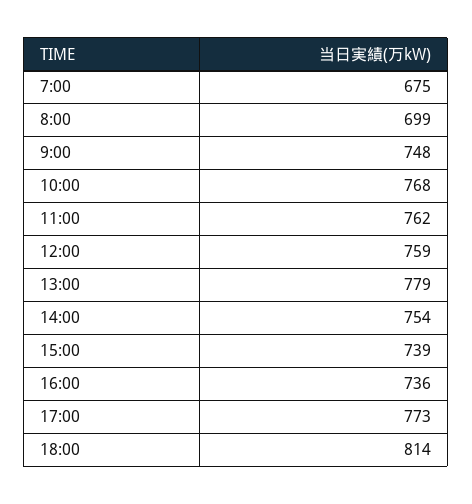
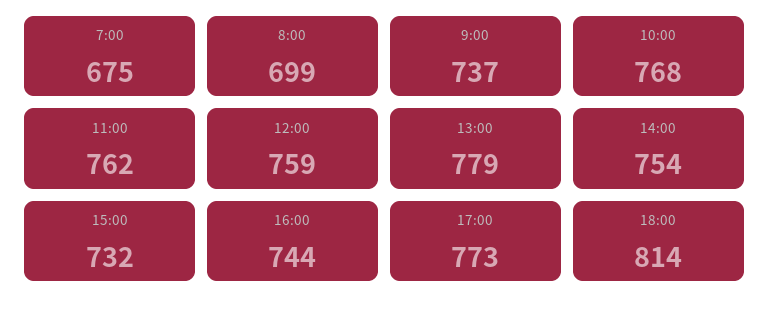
9:00: 748 -> 737
15:00: 739 -> 732
16:00: 736 -> 744

